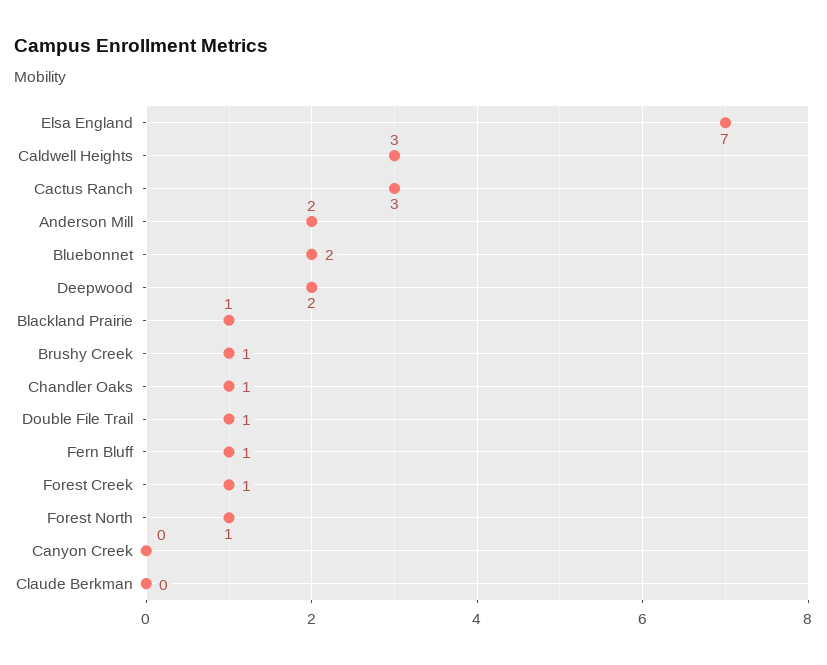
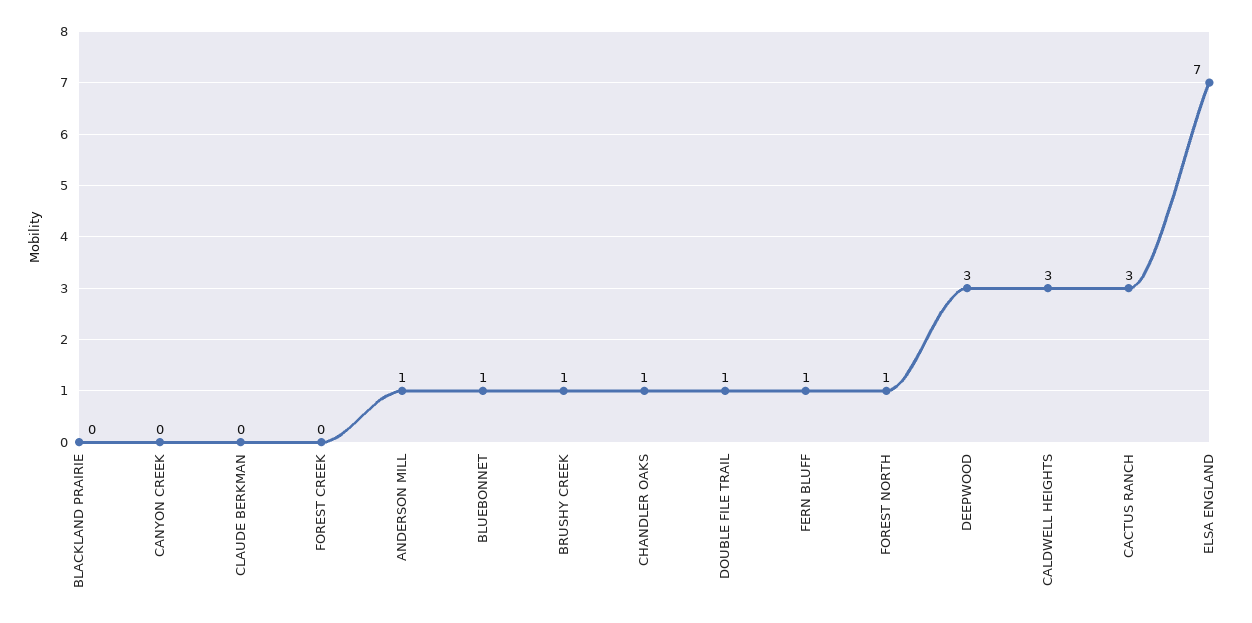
Anderson Mill: 2 -> 1
Bluebonnet: 2 -> 1
Deepwood: 2 -> 3
Blackland Prairie: 1 -> 0
Forest Creek: 1 -> 0

